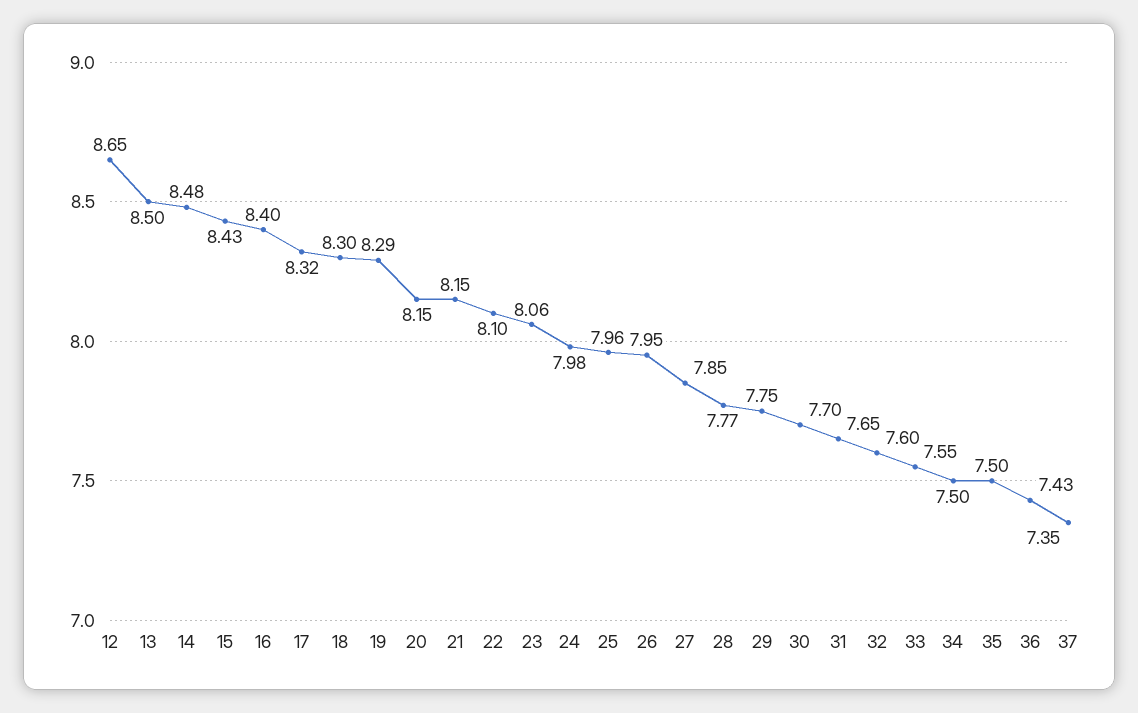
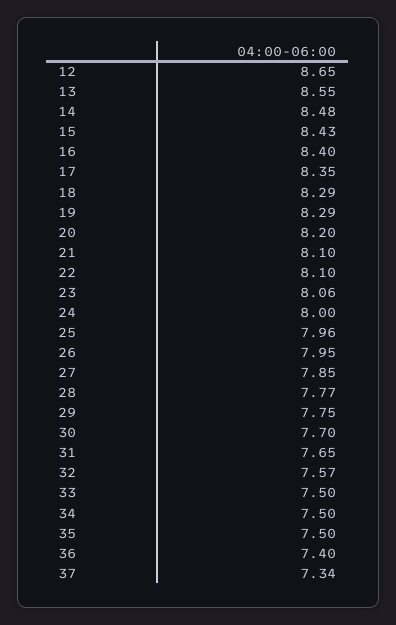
13: 8.5 -> 8.55
17: 8.32 -> 8.35
18: 8.3 -> 8.29
20: 8.15 -> 8.2
21: 8.15 -> 8.1
24: 7.98 -> 8
32: 7.6 -> 7.57
33: 7.55 -> 7.5
36: 7.43 -> 7.4
37: 7.35 -> 7.34

